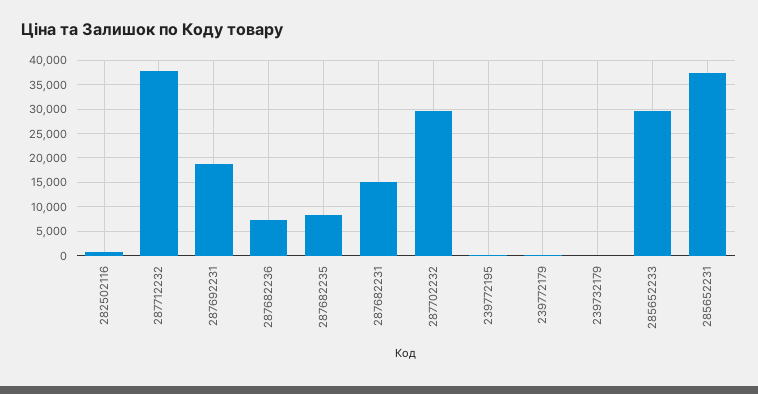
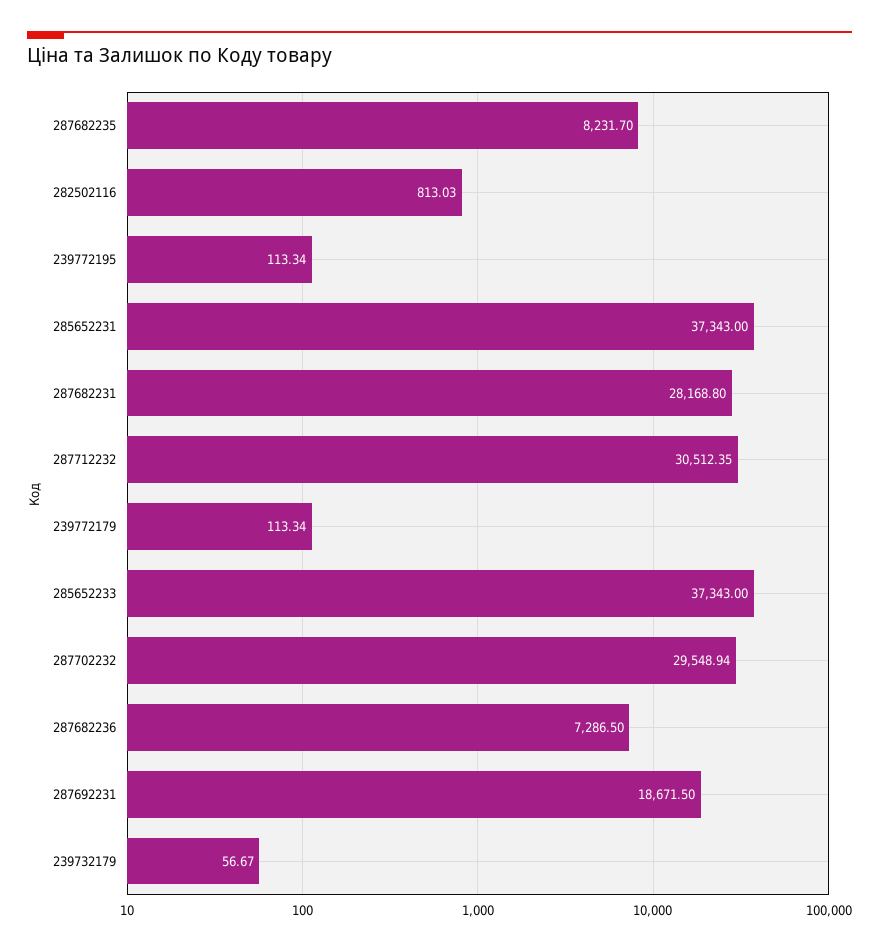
287712232: 37500 -> 30512.35
287682231: 15000 -> 28168.8
285652233: 30000 -> 37343

